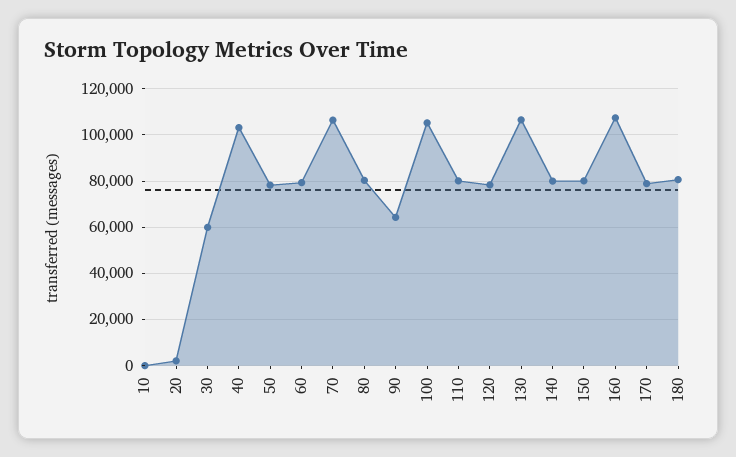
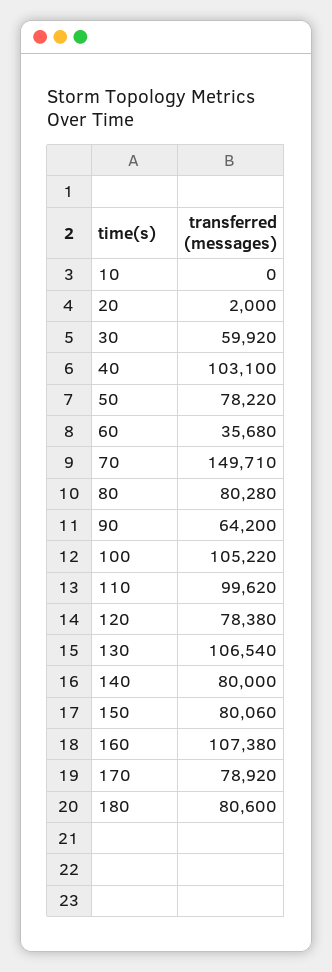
60: 80000 -> 35680
70: 105000 -> 149710
110: 80000 -> 99620

